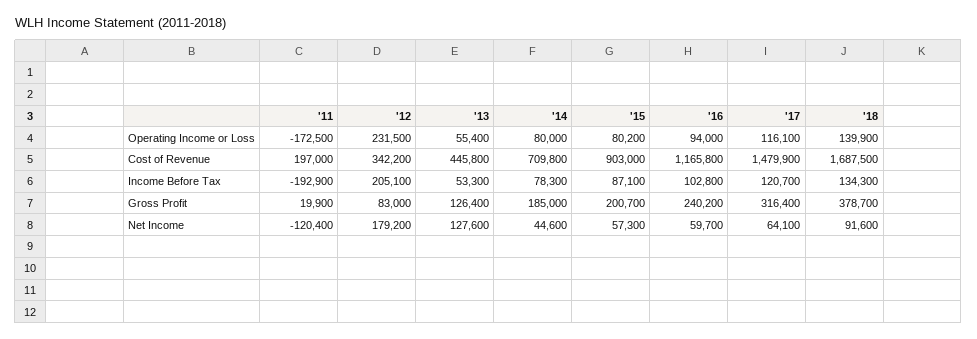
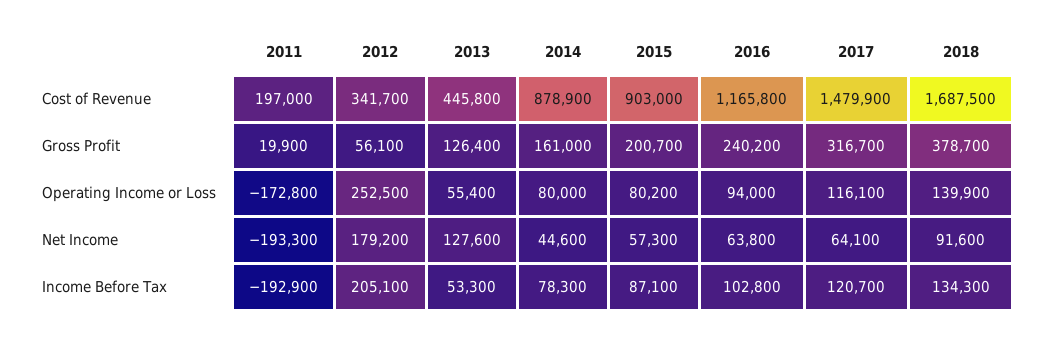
'11, Operating Income or Loss: -172500 -> -172800
'12, Operating Income or Loss: 231500 -> 252500
'12, Cost of Revenue: 342200 -> 341700
'14, Cost of Revenue: 709800 -> 878900
'12, Gross Profit: 83000 -> 56100
'14, Gross Profit: 185000 -> 161000
'17, Gross Profit: 316400 -> 316700
'11, Net Income: -120400 -> -193300
'16, Net Income: 59700 -> 63800

